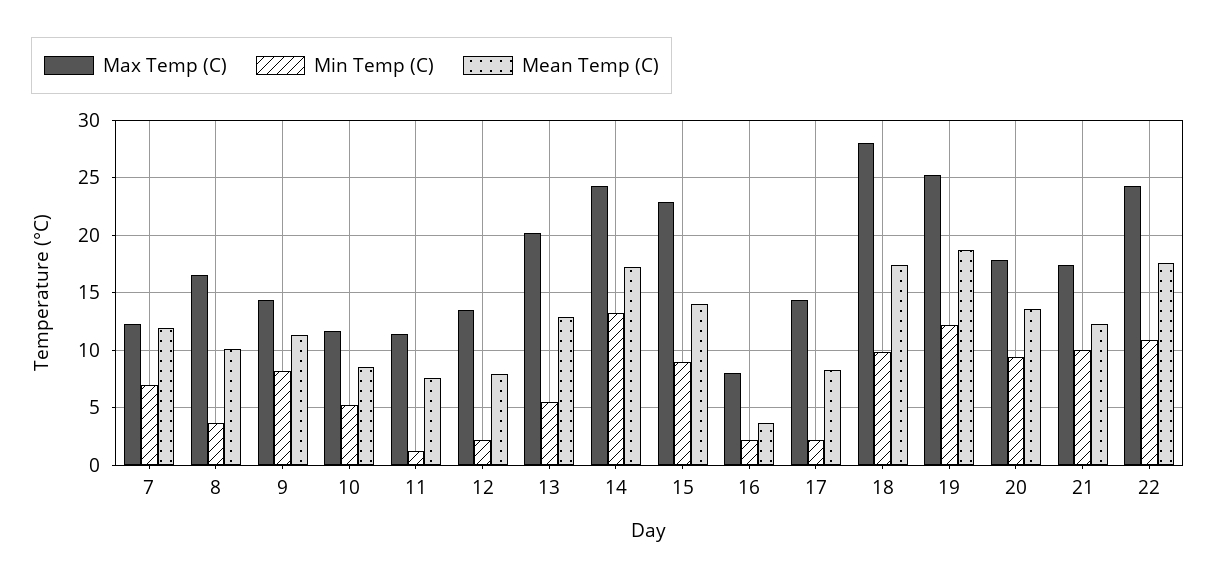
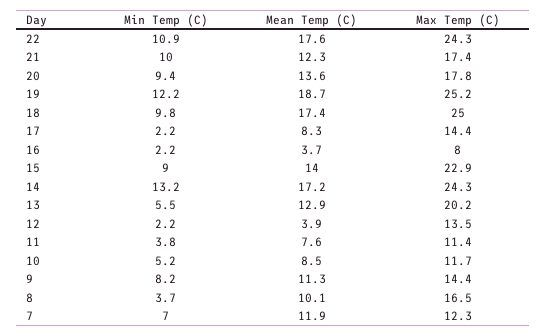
Min Temp (C), 11: 1 -> 3.8
Mean Temp (C), 12: 8 -> 3.9
Max Temp (C), 18: 28 -> 25

